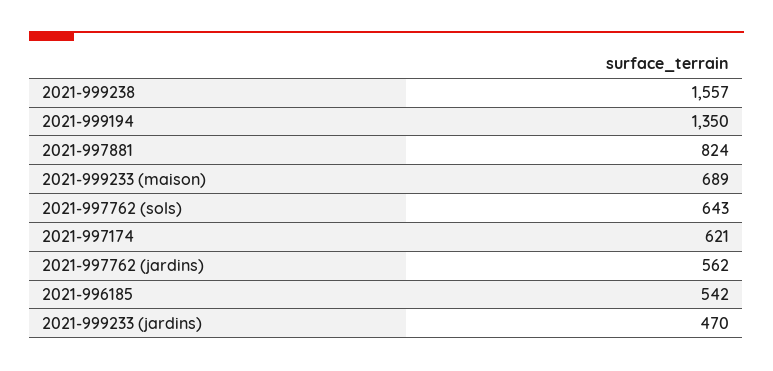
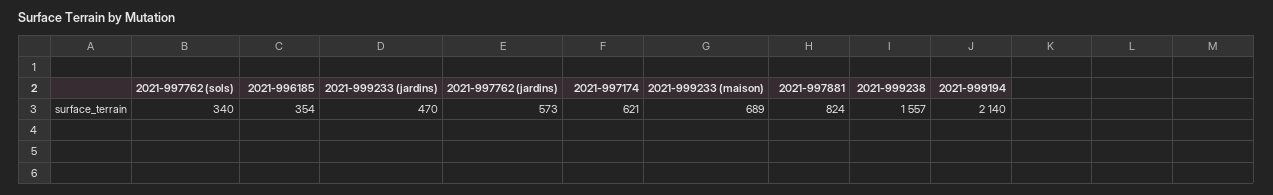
2021-999194: 1350 -> 2140
2021-997762 (sols): 643 -> 340
2021-997762 (jardins): 562 -> 573
2021-996185: 542 -> 354

